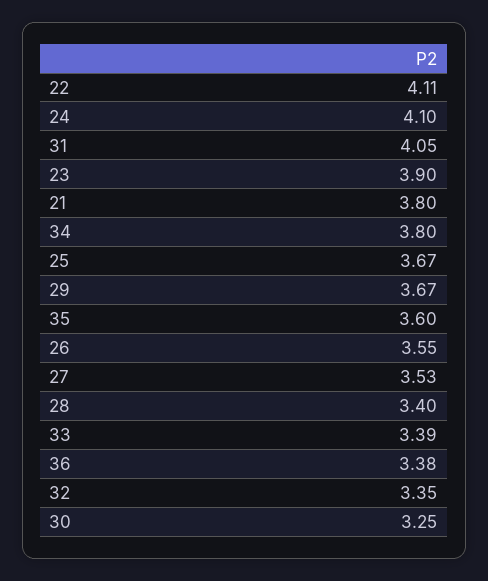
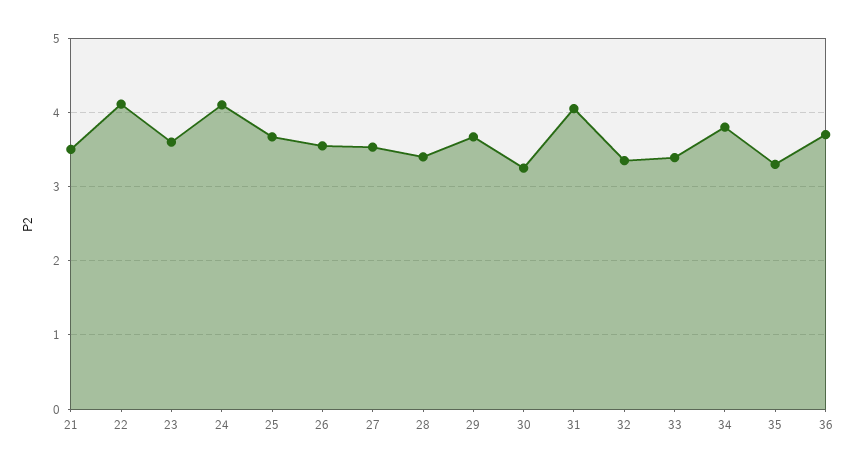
23: 3.9 -> 3.6
21: 3.8 -> 3.5
35: 3.6 -> 3.3
36: 3.38 -> 3.7

